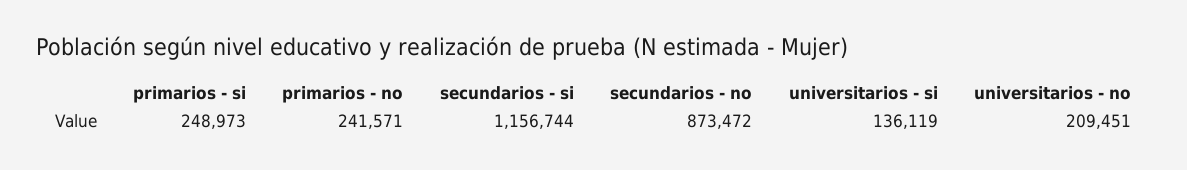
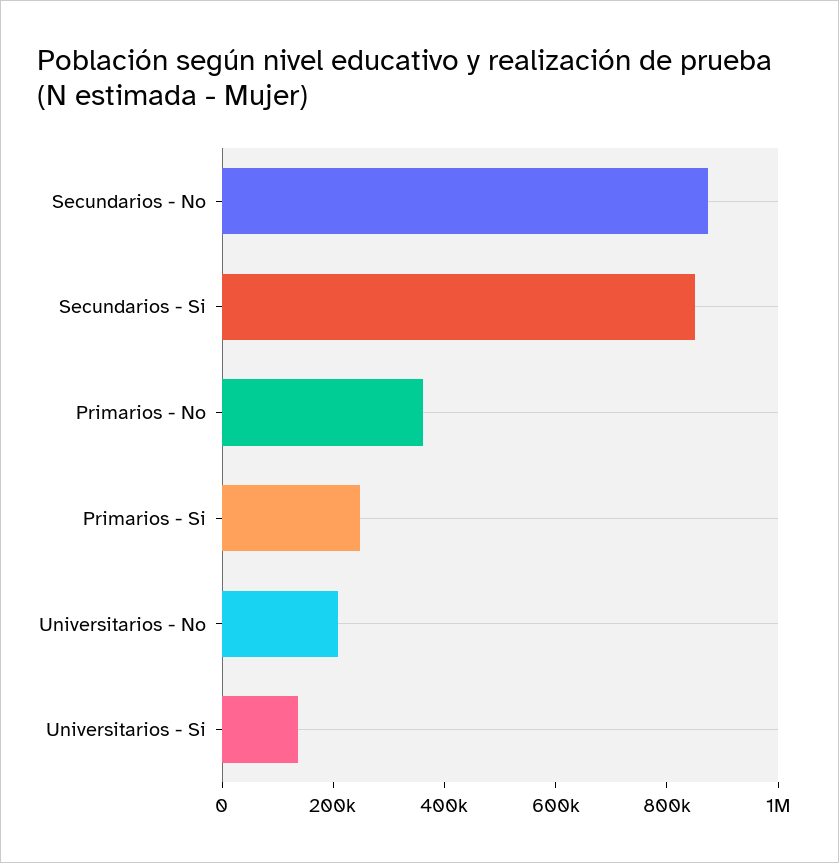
primarios - no: 241571 -> 350000
secundarios - si: 1156744 -> 850000

